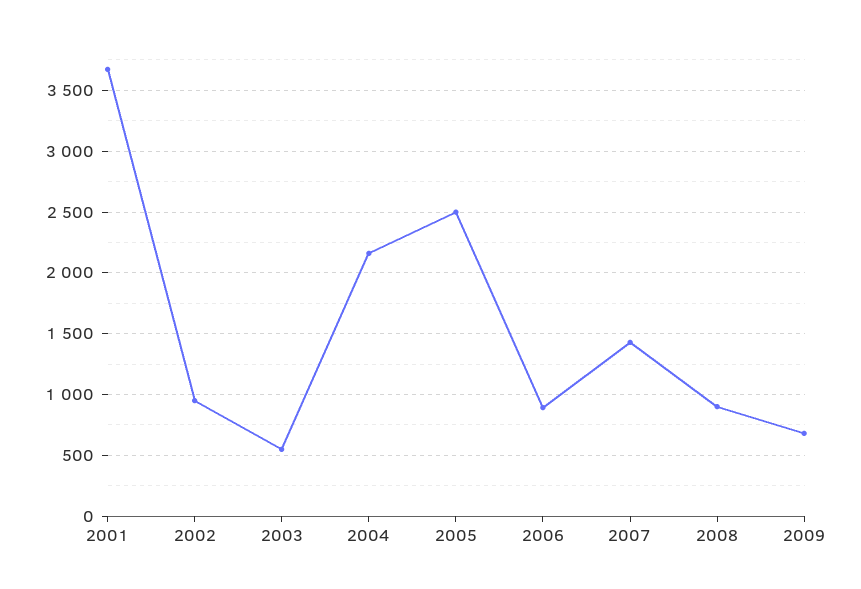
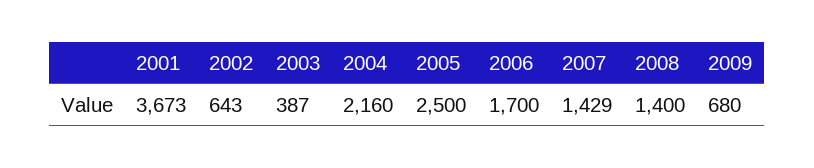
2002: 950 -> 643
2003: 550 -> 387
2006: 900 -> 1700
2008: 900 -> 1400

